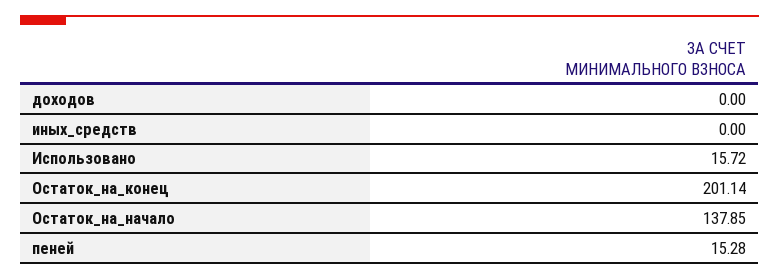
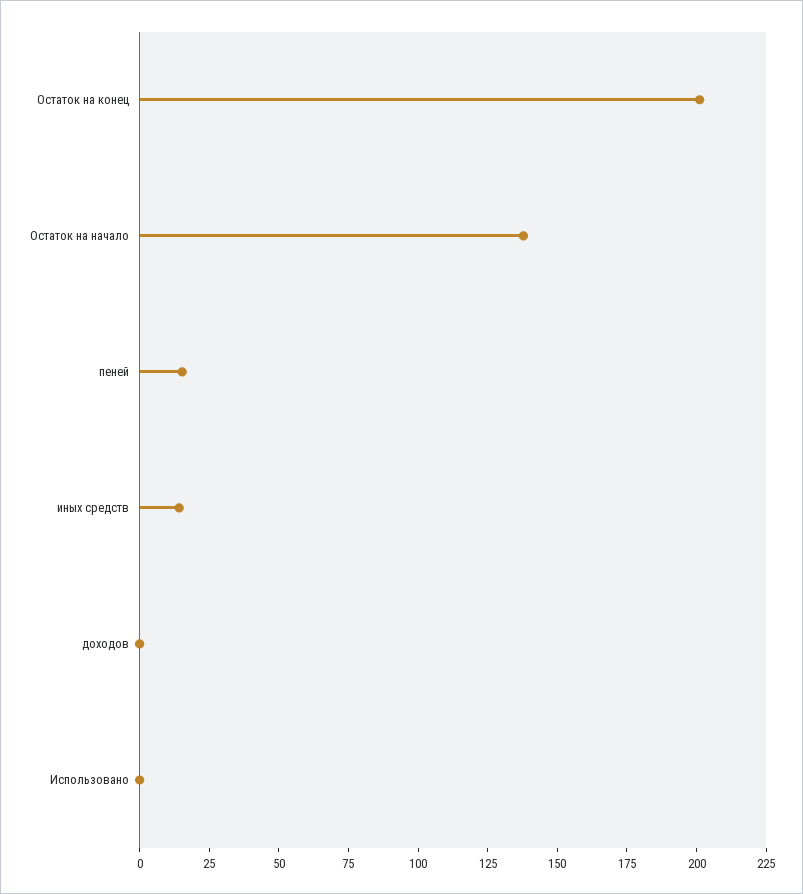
иных_средств: 0 -> 15
Использовано: 15.72 -> 0

